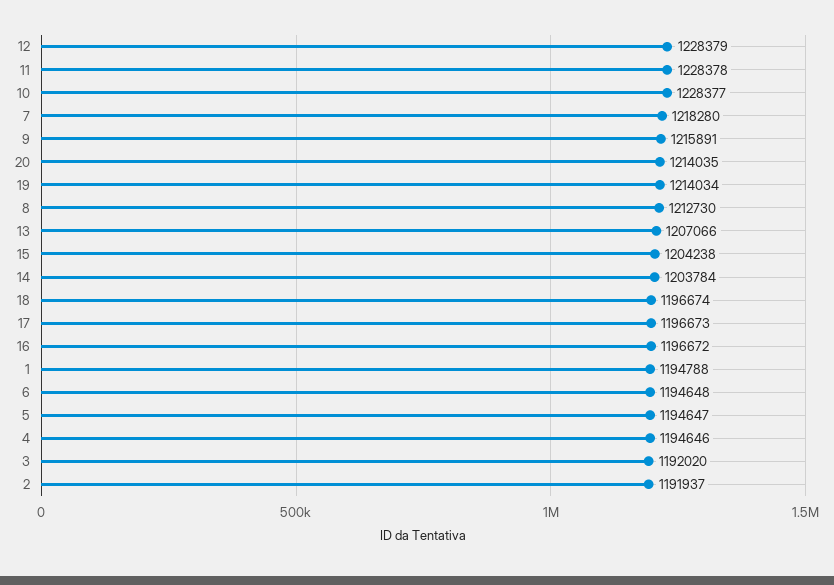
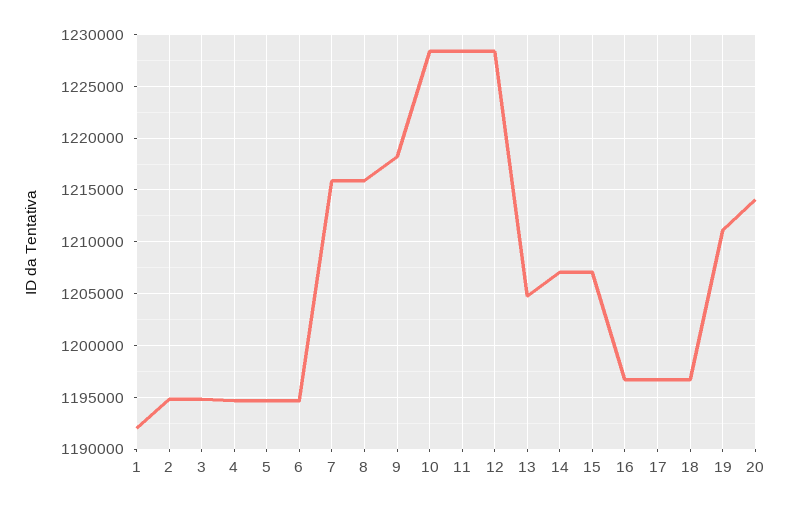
7: 1218280 -> 1216000
9: 1215891 -> 1218000
19: 1214034 -> 1211000
8: 1212730 -> 1216000
13: 1207066 -> 1205000
15: 1204238 -> 1207000
14: 1203784 -> 1207000
1: 1194788 -> 1192000
3: 1192020 -> 1195000
2: 1191937 -> 1195000

